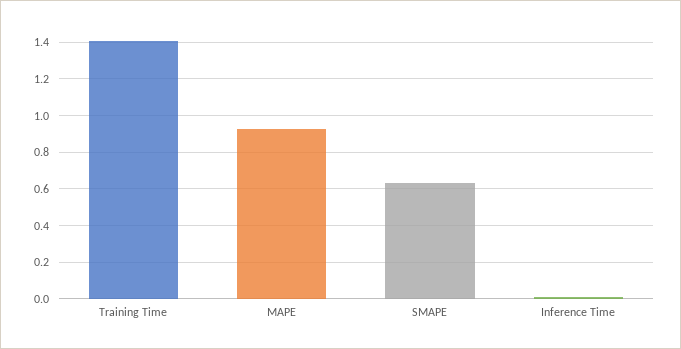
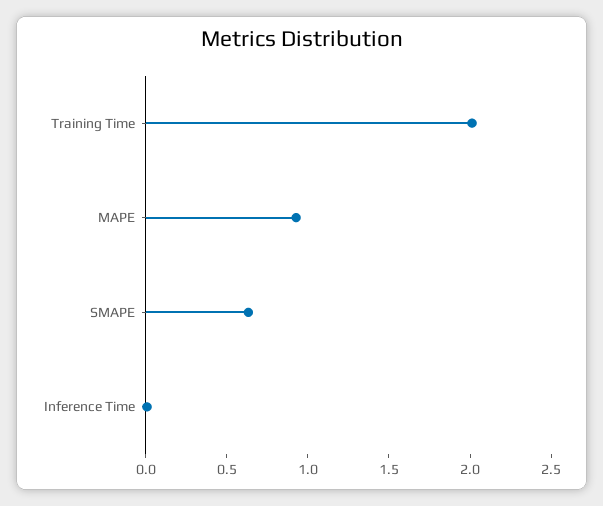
Training Time: 1.4 -> 2

